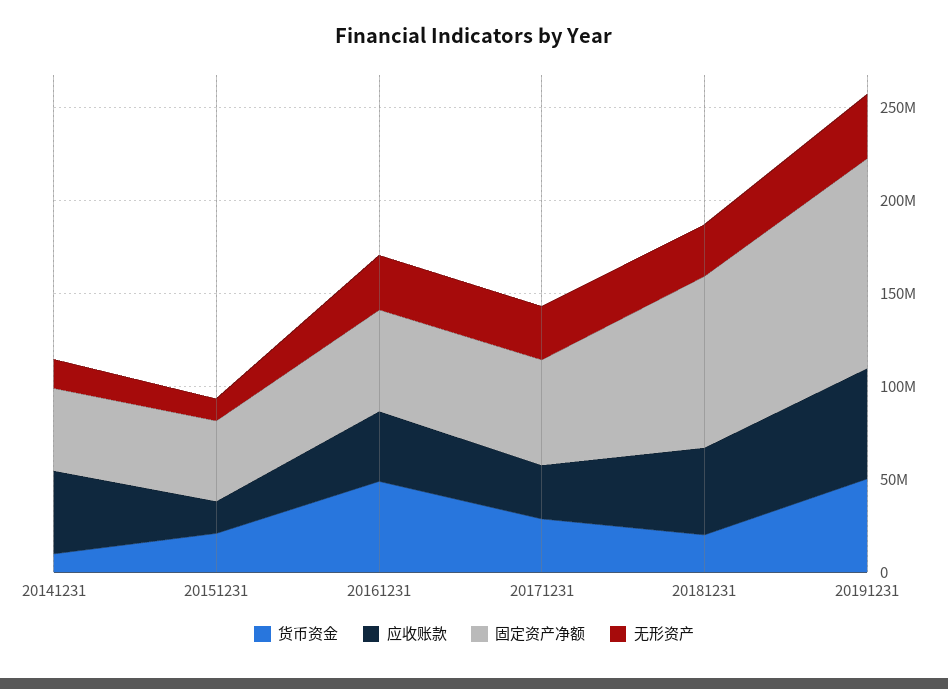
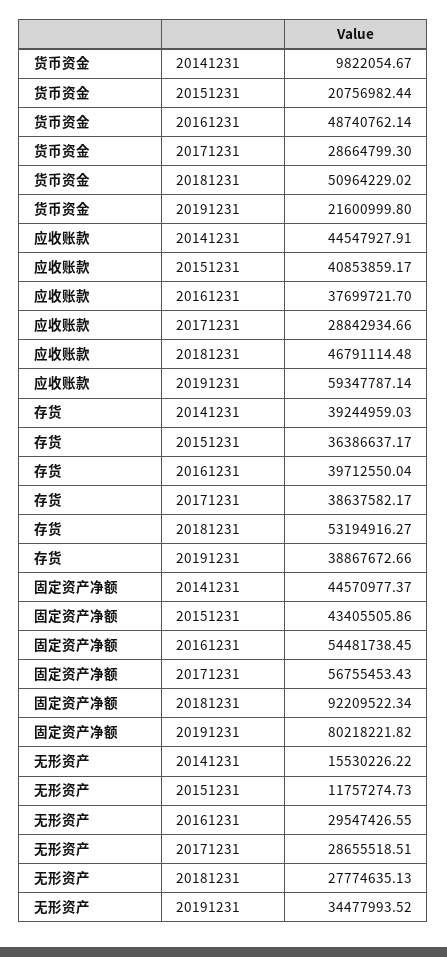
应收账款, 20151231: 20000000 -> 40853859.17
货币资金, 20181231: 20000000 -> 50964229.02
货币资金, 20191231: 50000000 -> 21600999.8
固定资产净额, 20191231: 110000000 -> 80218221.82
存货, 20141231: none -> 39244959.03
存货, 20151231: none -> 36386637.17
存货, 20161231: none -> 39712550.04
存货, 20171231: none -> 38637582.17
存货, 20181231: none -> 53194916.27
存货, 20191231: none -> 38867672.66

